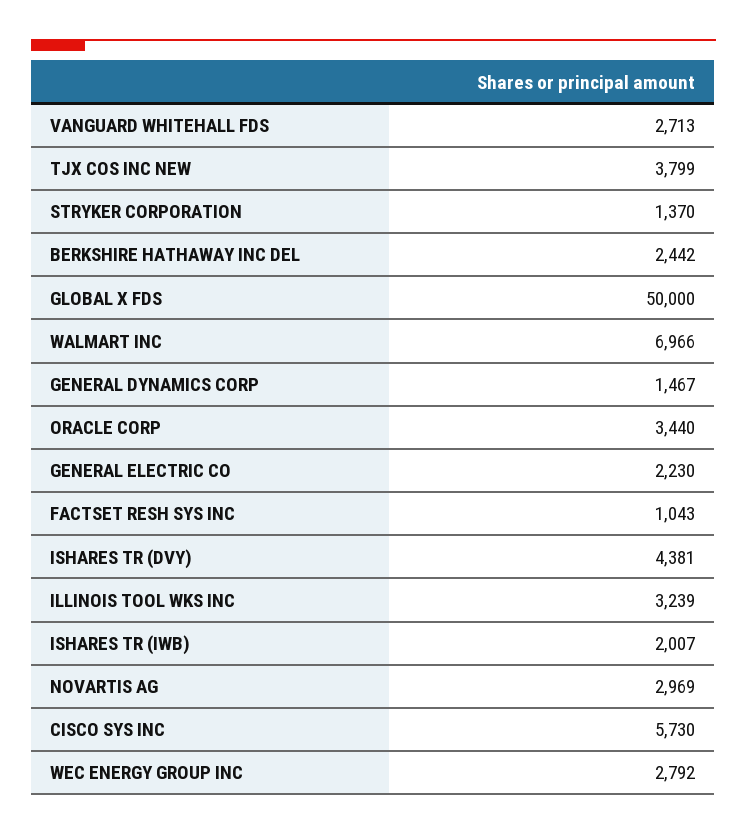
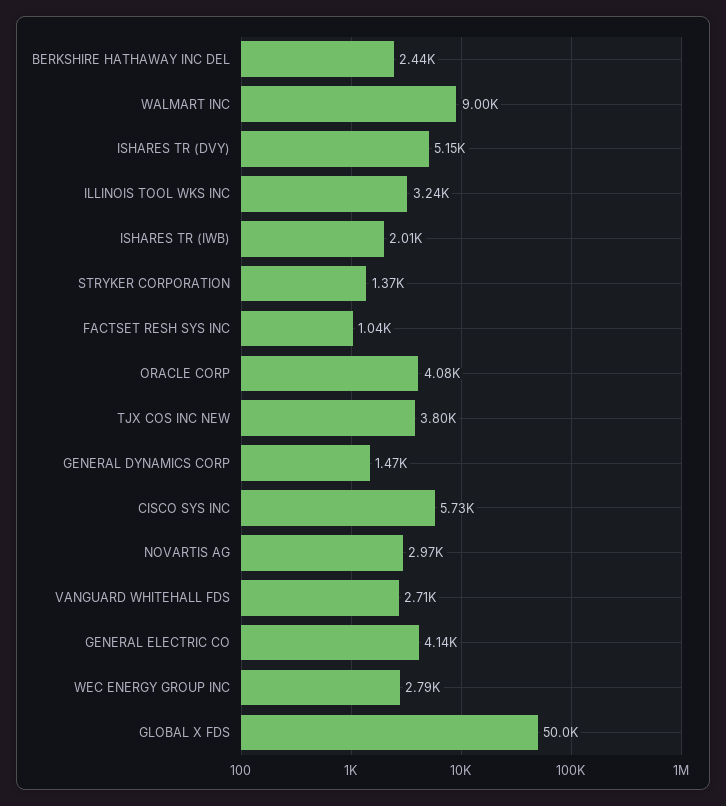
WALMART INC: 6966 -> 9000
ORACLE CORP: 3440 -> 4080
GENERAL ELECTRIC CO: 2230 -> 4140
ISHARES TR (DVY): 4381 -> 5150

